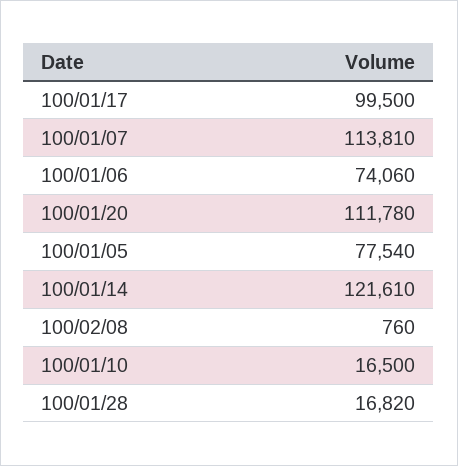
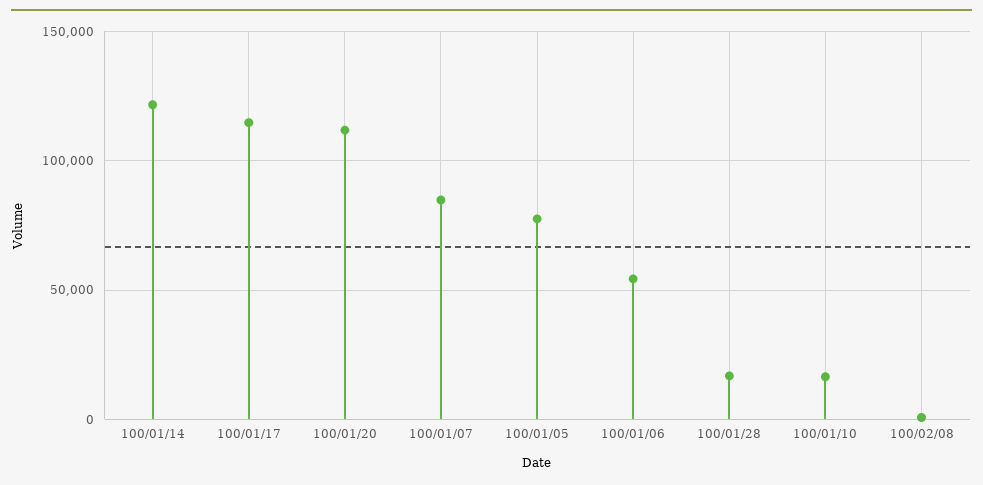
100/01/17: 99500 -> 115000
100/01/07: 113810 -> 85000
100/01/06: 74060 -> 55000

